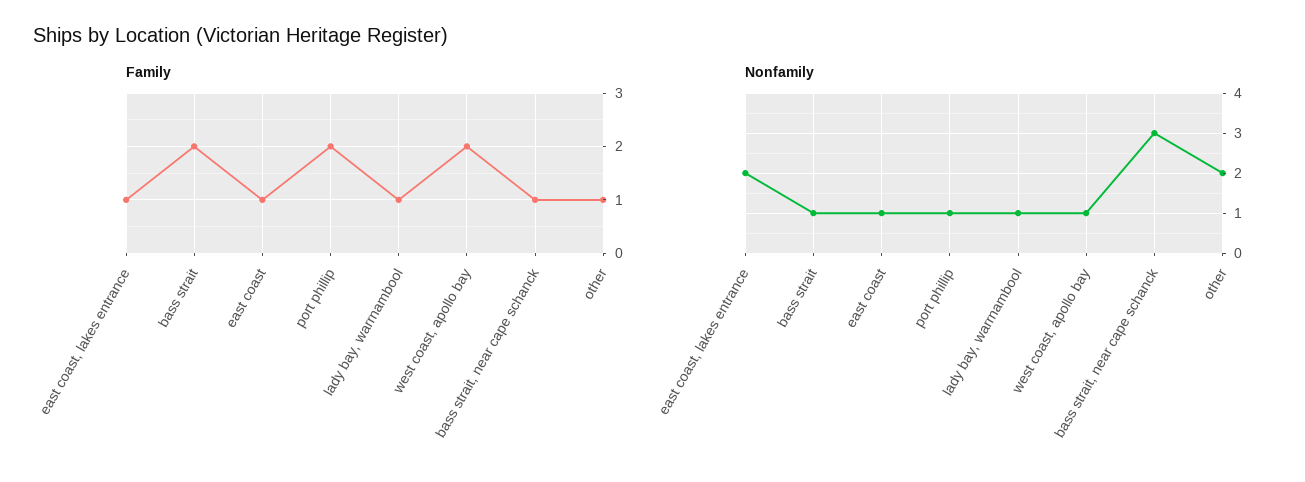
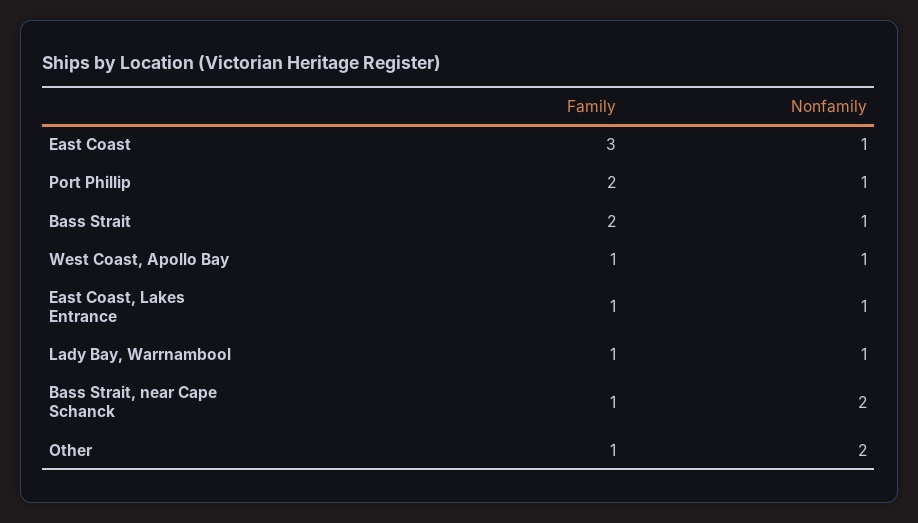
Family, east coast: 1 -> 3
Family, west coast, apollo bay: 2 -> 1
Nonfamily, east coast, lakes entrance: 2 -> 1
Nonfamily, bass strait, near cape schanck: 3 -> 2

